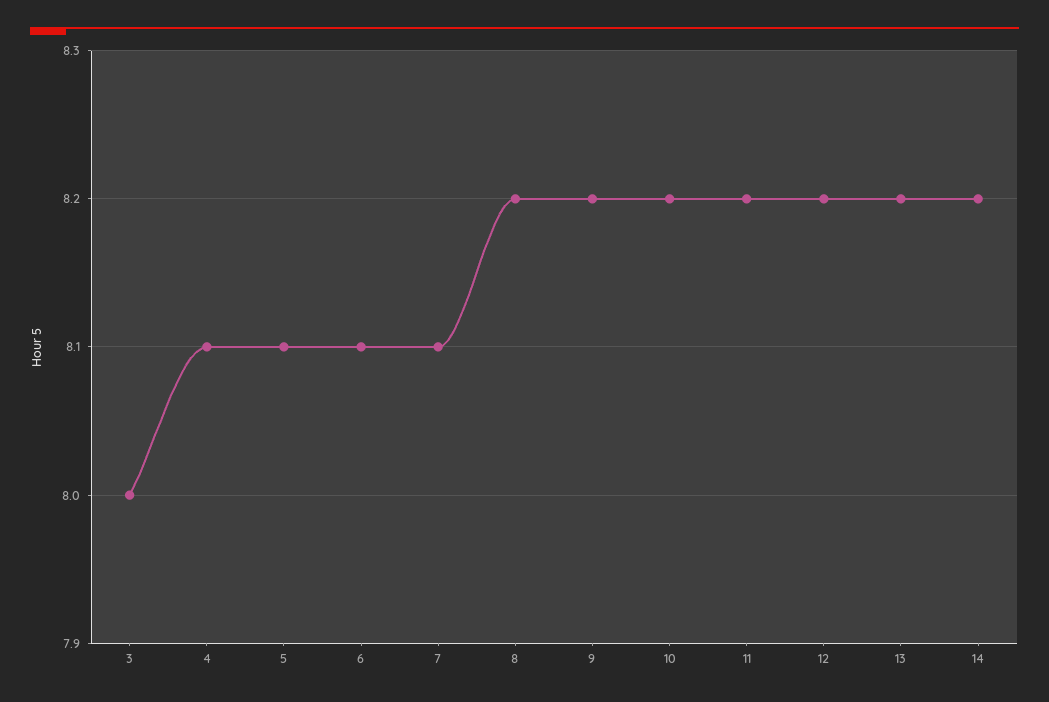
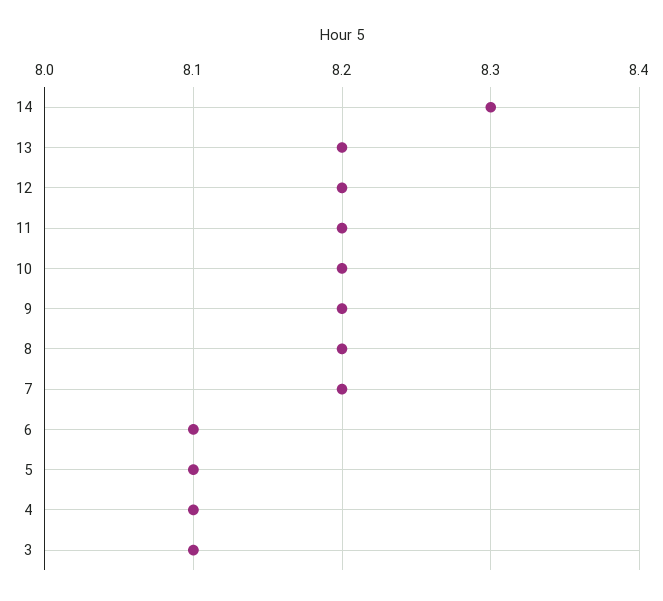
3: 8 -> 8.1
7: 8.1 -> 8.2
14: 8.2 -> 8.3

